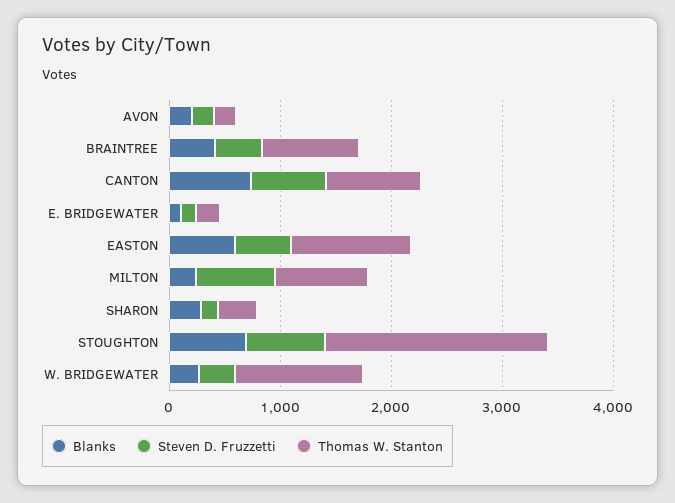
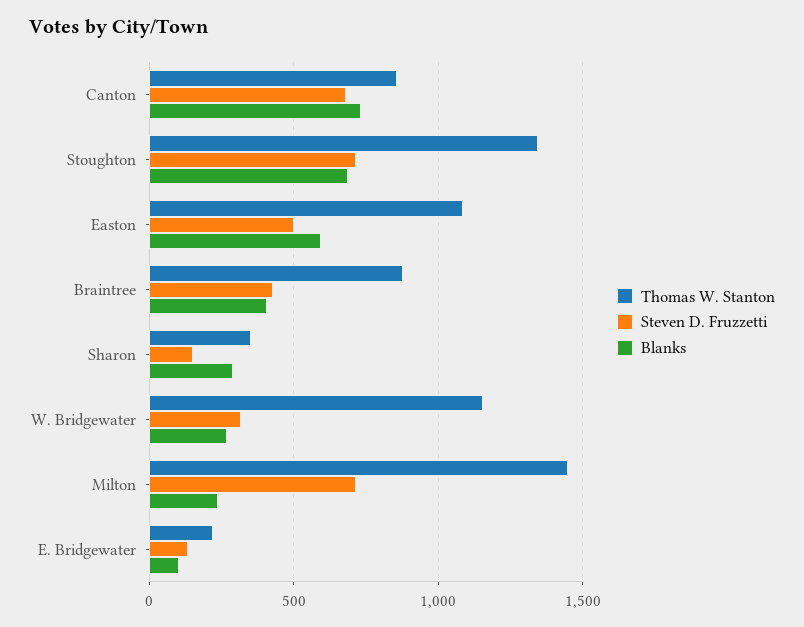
Blanks, AVON: 200 -> none
Steven D. Fruzzetti, AVON: 200 -> none
Thomas W. Stanton, AVON: 200 -> none
Thomas W. Stanton, MILTON: 800 -> 1450
Thomas W. Stanton, STOUGHTON: 2000 -> 1350

